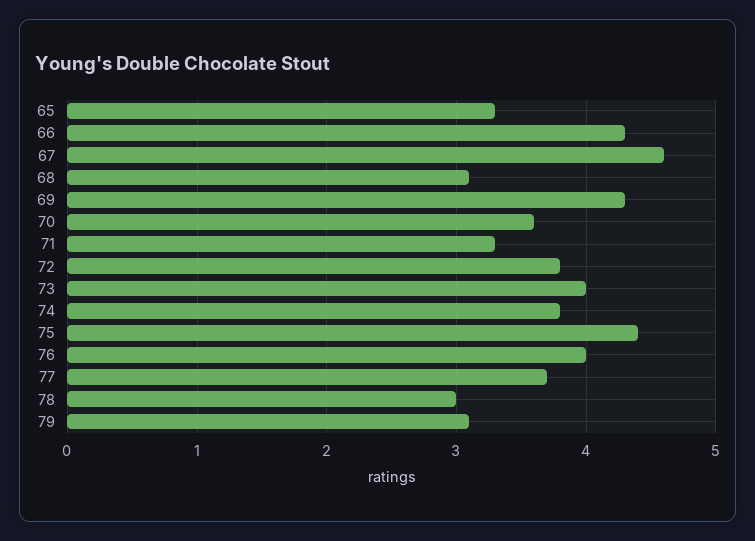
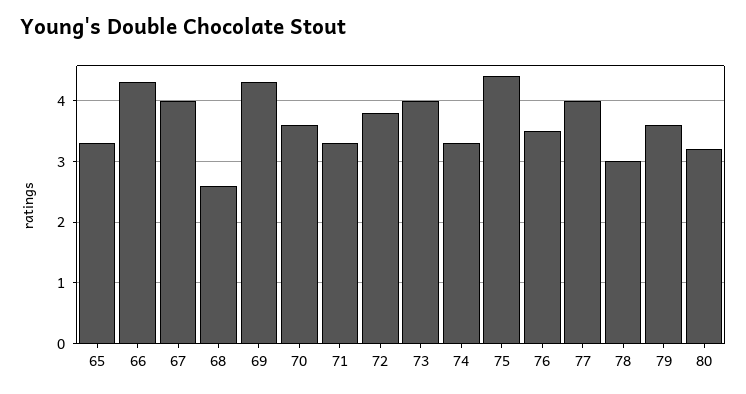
67: 4.6 -> 4
68: 3.1 -> 2.6
74: 3.8 -> 3.3
76: 4 -> 3.5
77: 3.7 -> 4
79: 3.1 -> 3.6
80: none -> 3.2

